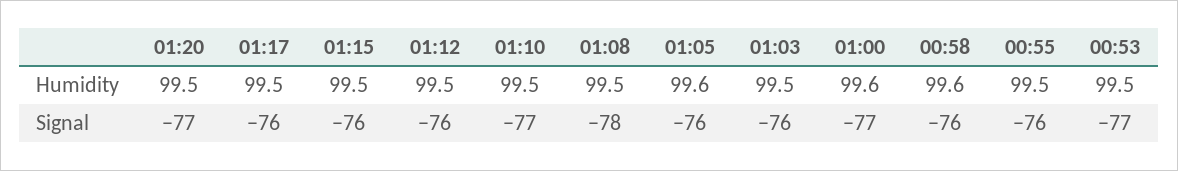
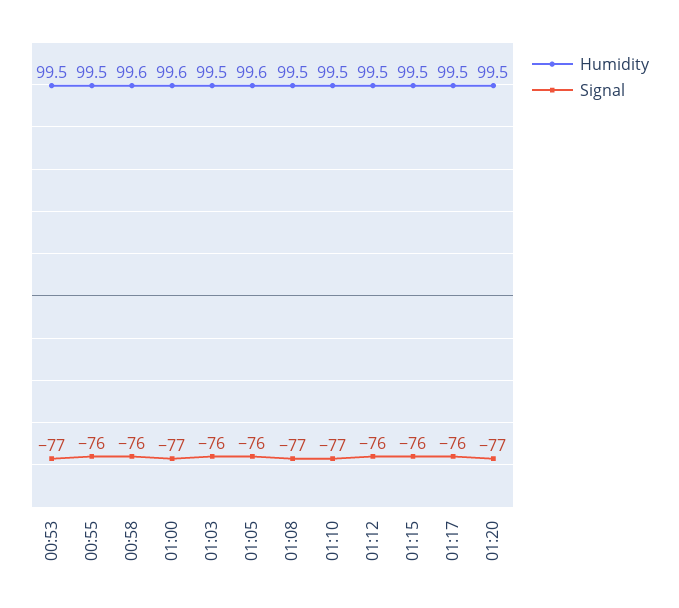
Signal, 01:08: -78 -> -77

